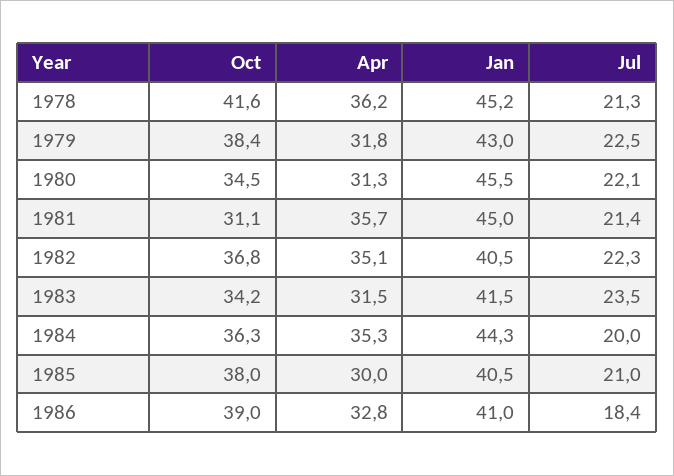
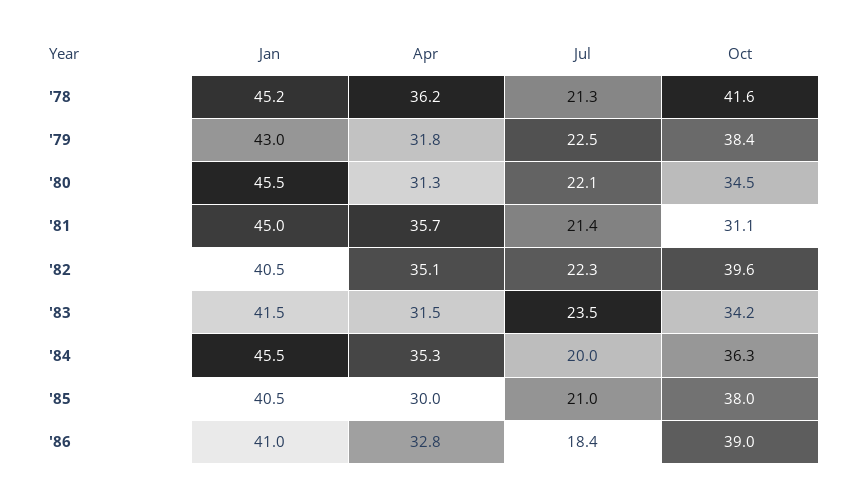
Oct, 1982: 36.8 -> 39.6
Jan, 1984: 44.3 -> 45.5

